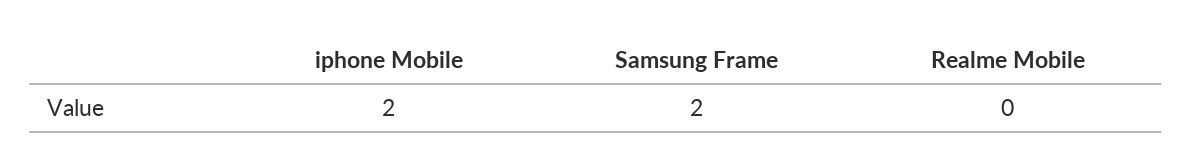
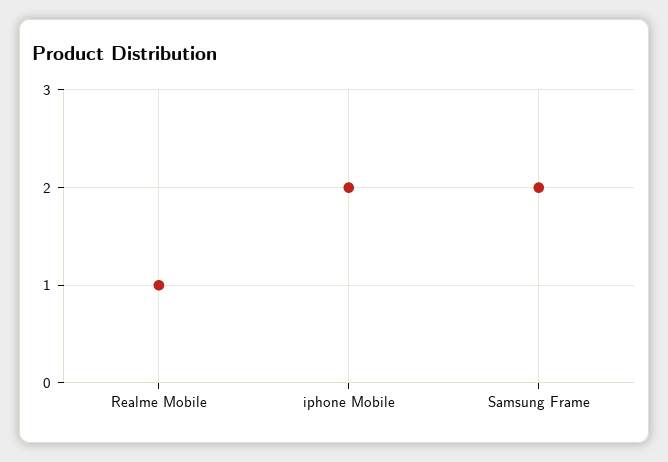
Realme Mobile: 0 -> 1

